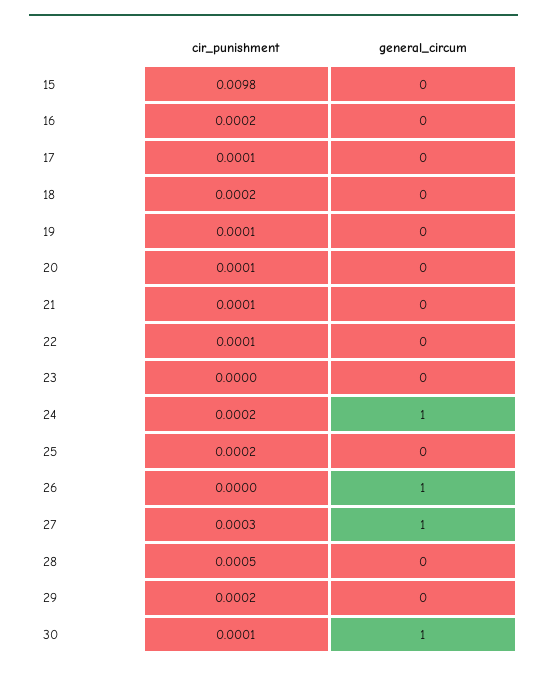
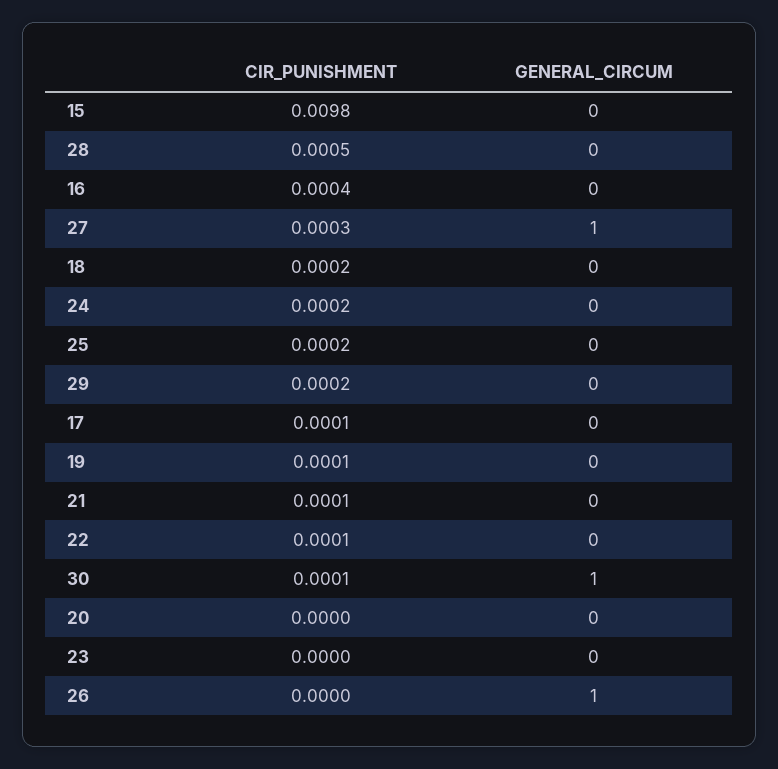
cir_punishment, 16: 0.0002 -> 0.0004
cir_punishment, 20: 0.0001 -> 0
general_circum, 24: 1 -> 0

